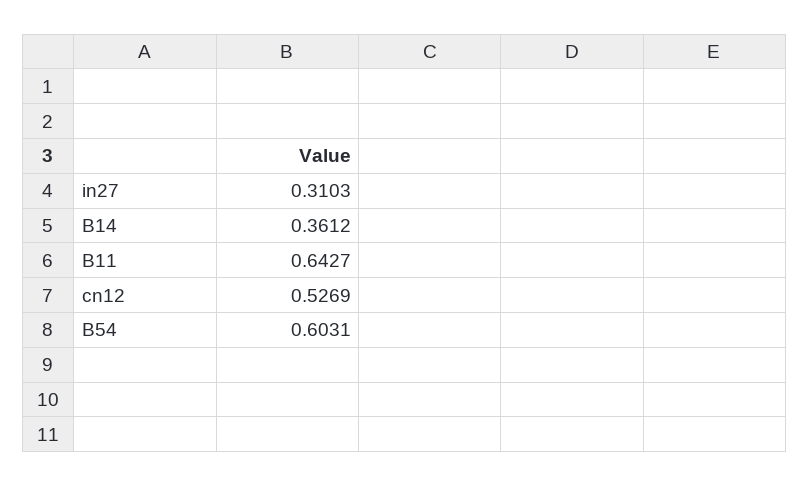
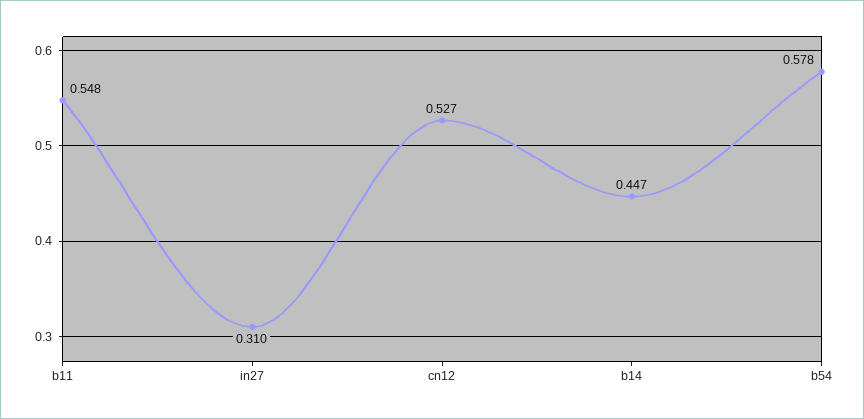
B14: 0.3612 -> 0.447
B11: 0.6427 -> 0.548
B54: 0.6031 -> 0.578

